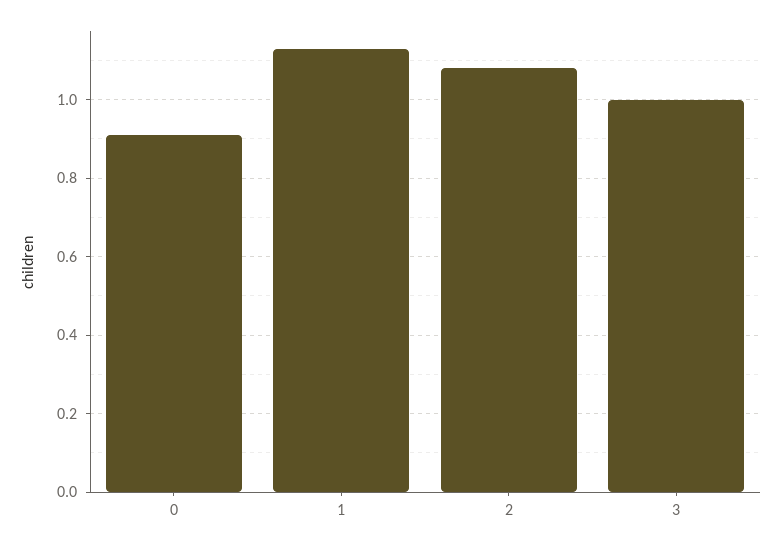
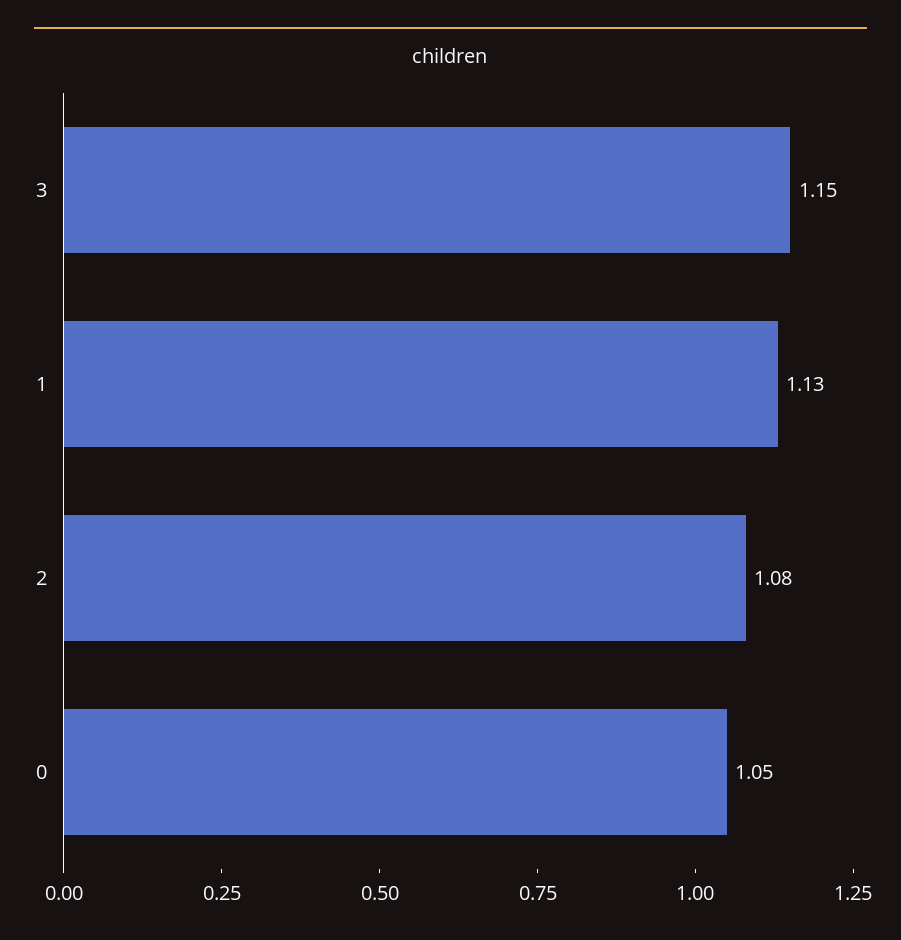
0: 0.9 -> 1.05
3: 1 -> 1.15

